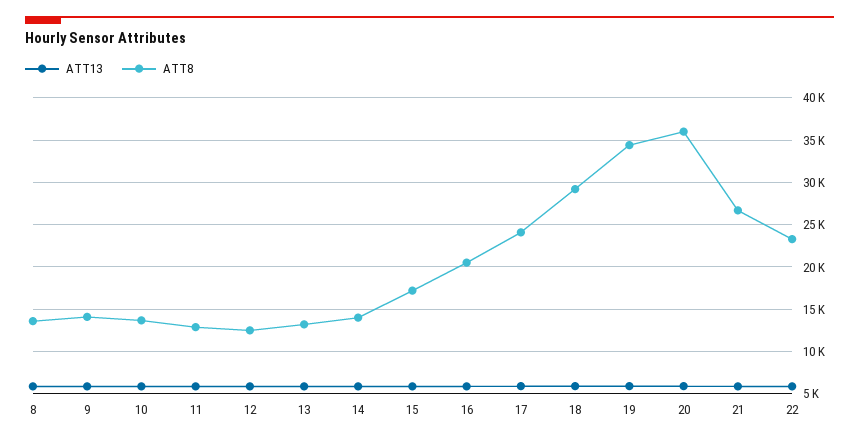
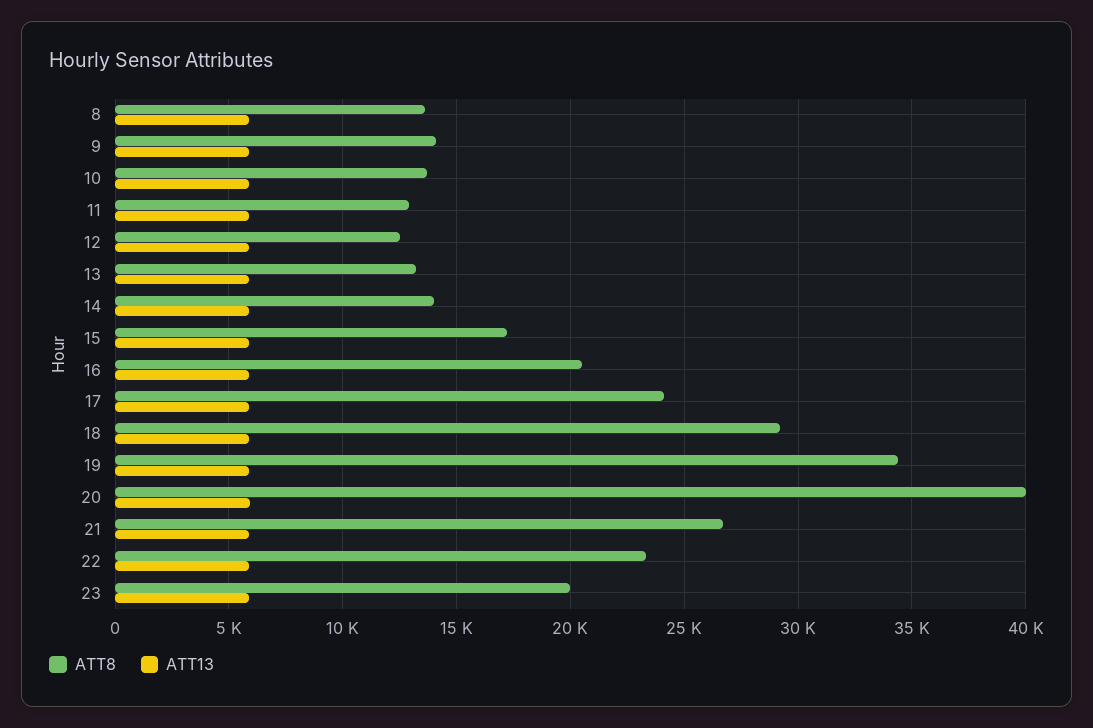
ATT8, 20: 36000 -> 40000
ATT8, 23: none -> 20000
ATT13, 23: none -> 6000

